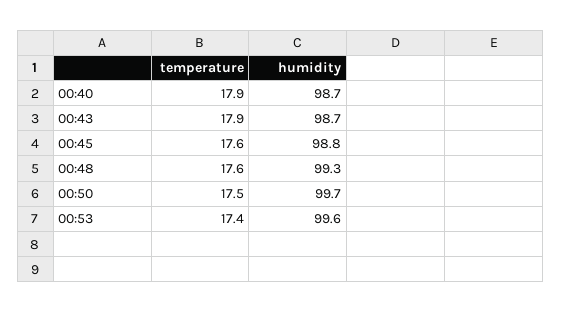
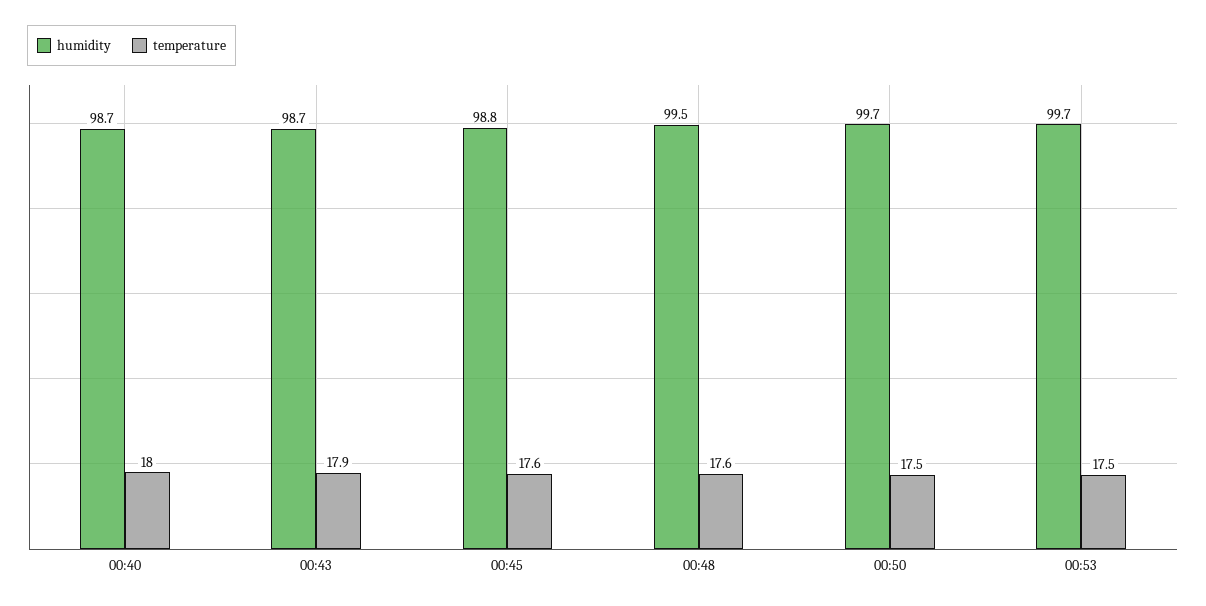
temperature, 00:40: 17.9 -> 18
humidity, 00:48: 99.3 -> 99.5
temperature, 00:53: 17.4 -> 17.5
humidity, 00:53: 99.6 -> 99.7

